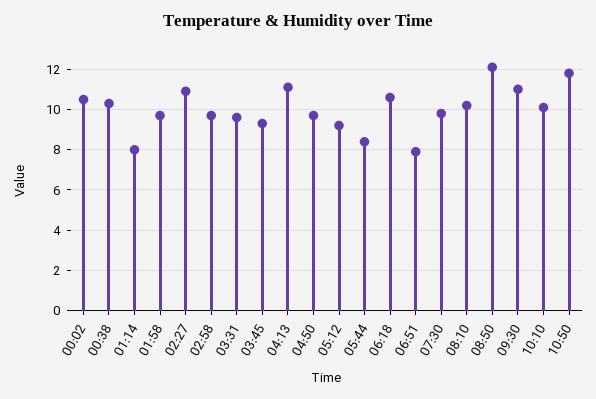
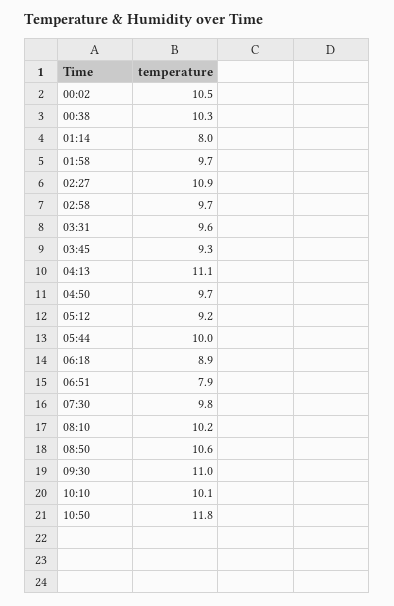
05:44: 8.5 -> 10
06:18: 10.5 -> 8.9
08:50: 12 -> 10.6

